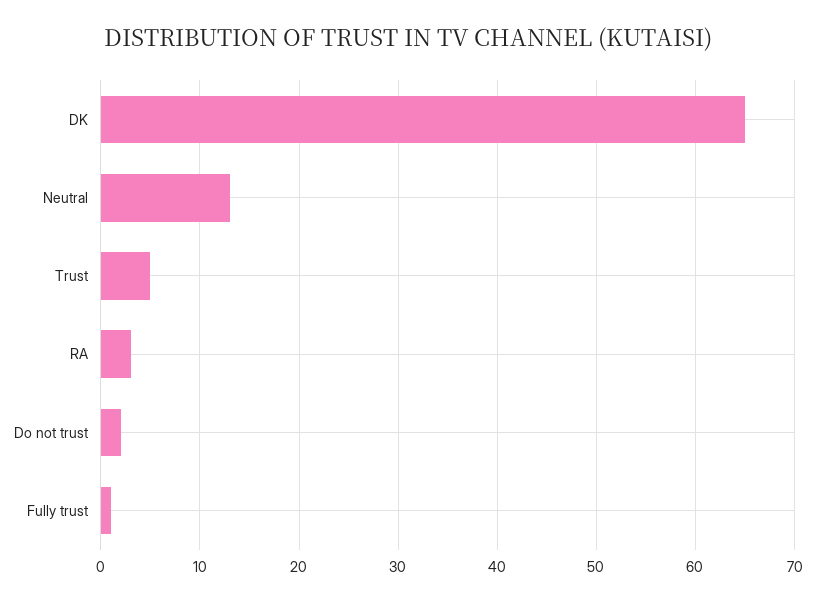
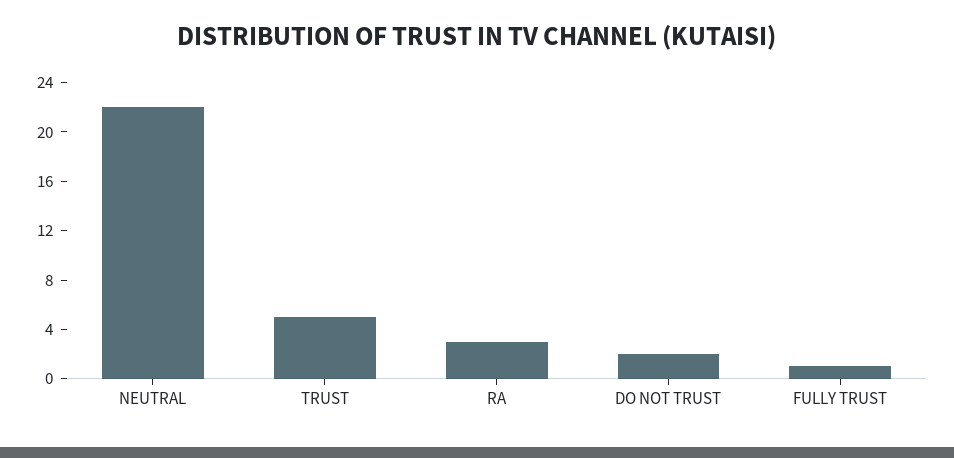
DK: 65 -> none
Neutral: 13 -> 22

